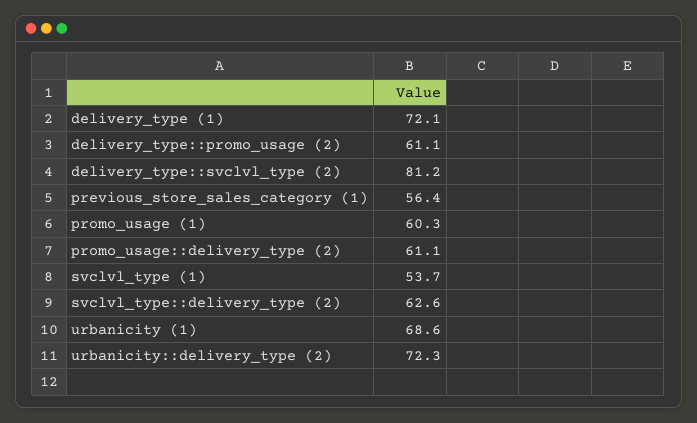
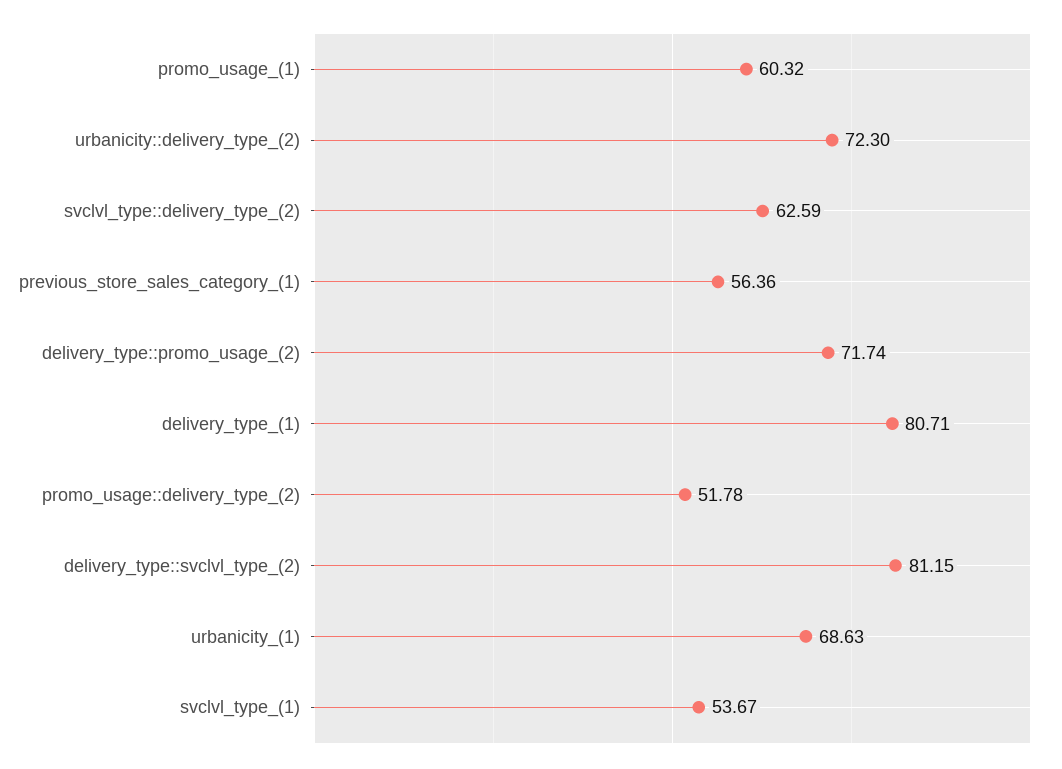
delivery_type (1): 72.1 -> 80.71
delivery_type::promo_usage (2): 61.1 -> 71.74
promo_usage::delivery_type (2): 61.1 -> 51.78

